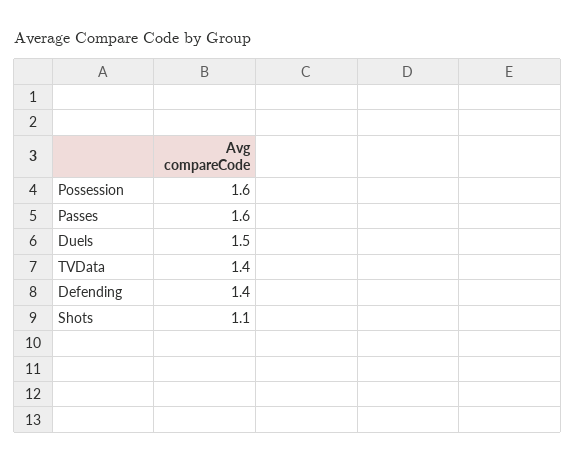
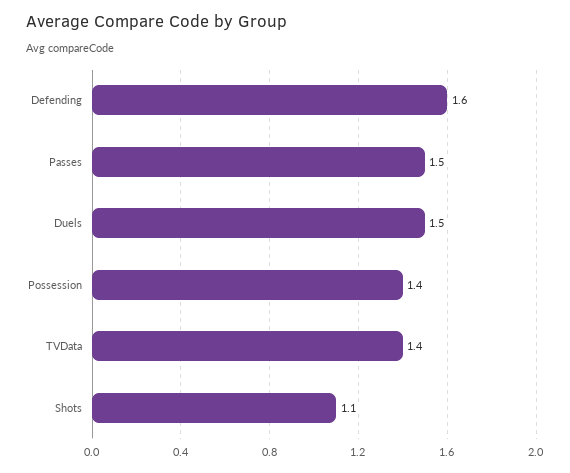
Possession: 1.6 -> 1.4
Passes: 1.6 -> 1.5
Defending: 1.4 -> 1.6

